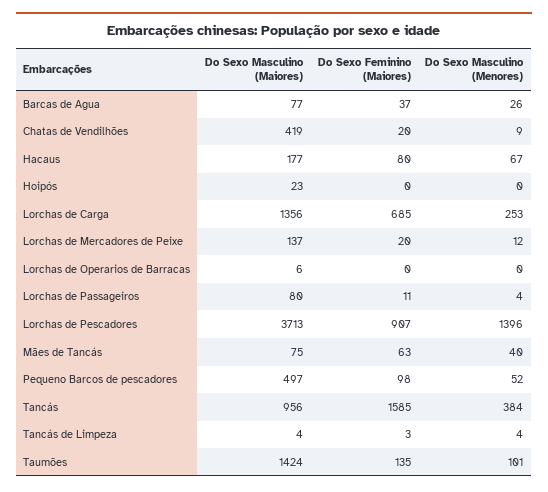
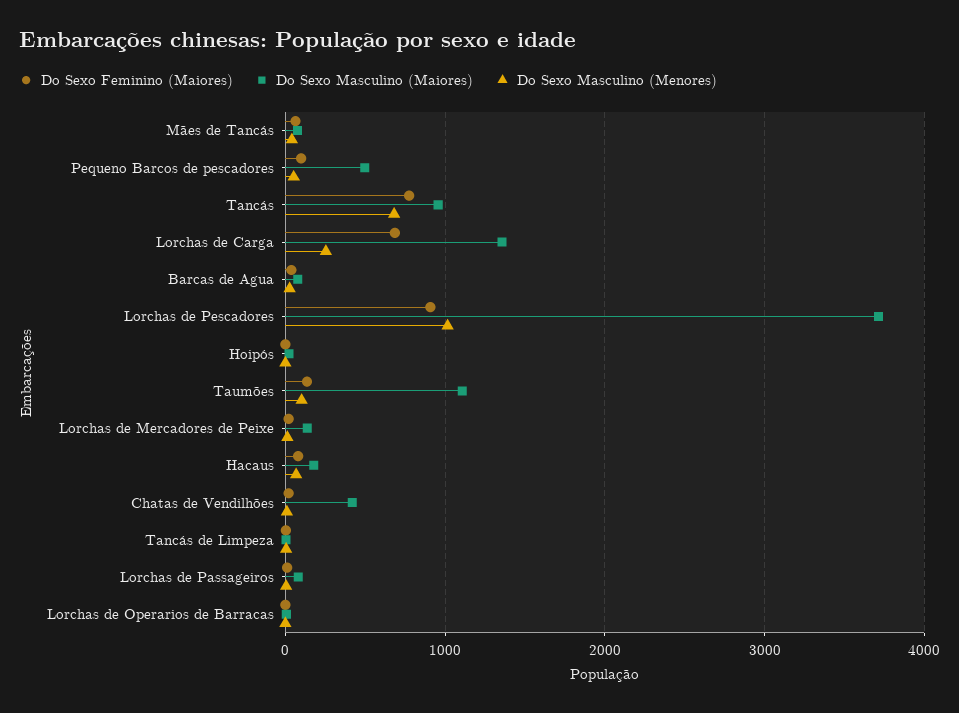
Do Sexo Masculino (Menores), Lorchas de Pescadores: 1396 -> 1000
Do Sexo Feminino (Maiores), Tancás: 1585 -> 800
Do Sexo Masculino (Menores), Tancás: 384 -> 700
Do Sexo Masculino (Maiores), Taumões: 1424 -> 1100

